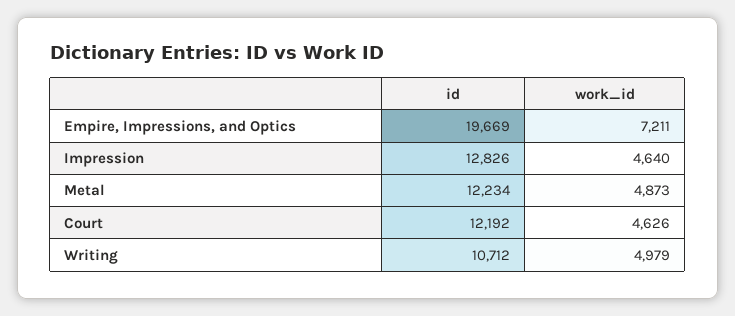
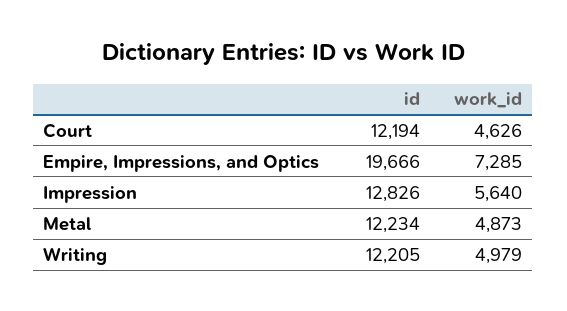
id, Empire, Impressions, and Optics: 19669 -> 19666
work_id, Empire, Impressions, and Optics: 7211 -> 7285
work_id, Impression: 4640 -> 5640
id, Court: 12192 -> 12194
id, Writing: 10712 -> 12205

